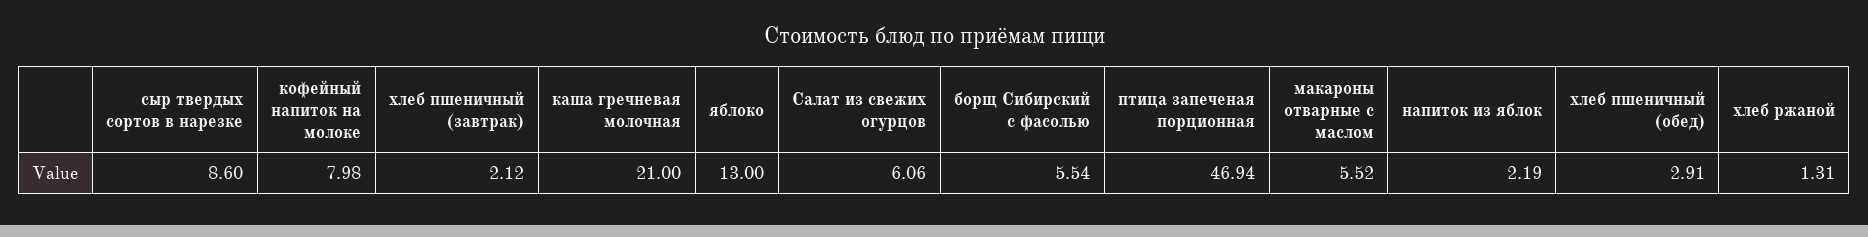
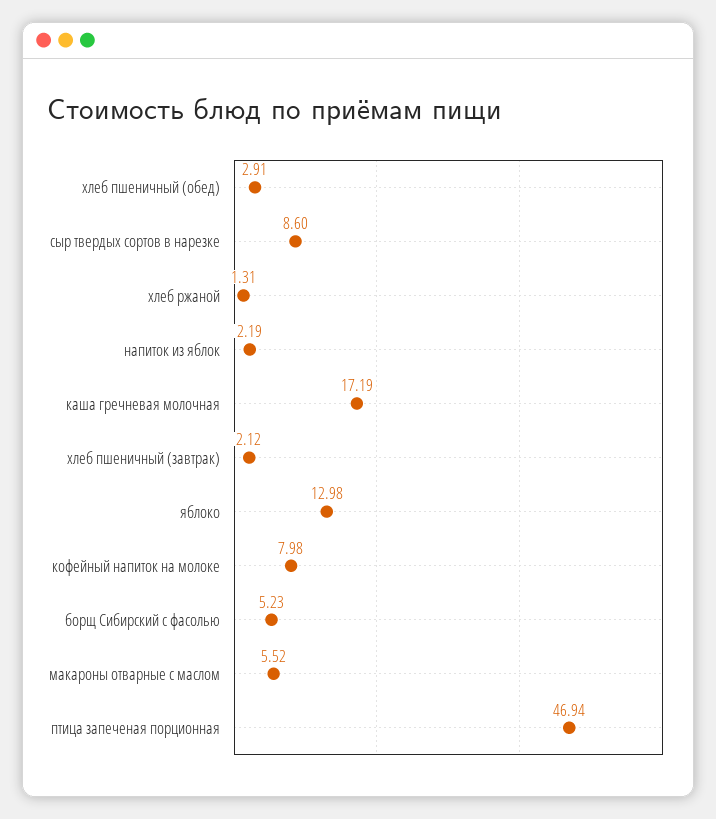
каша гречневая молочная: 21 -> 17.19
яблоко: 13 -> 12.98
Салат из свежих огурцов: 6.06 -> none
борщ Сибирский с фасолью: 5.54 -> 5.23

